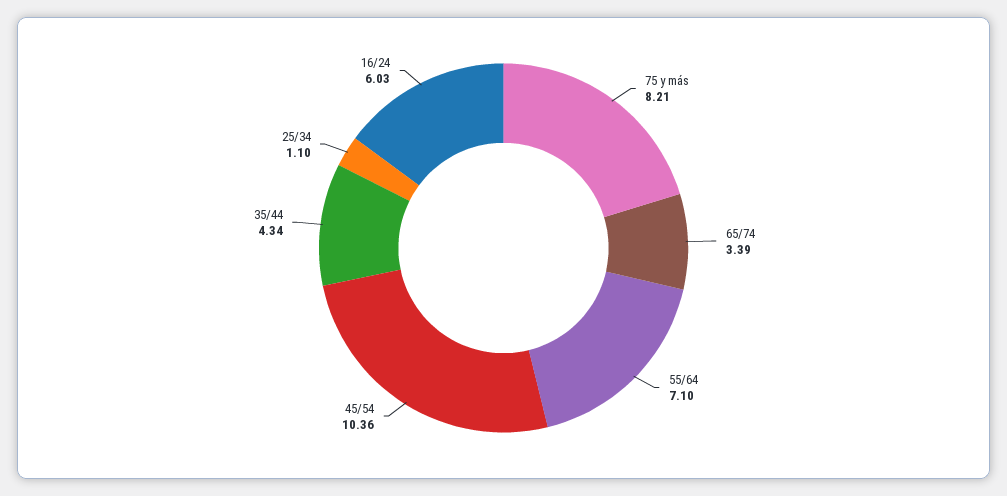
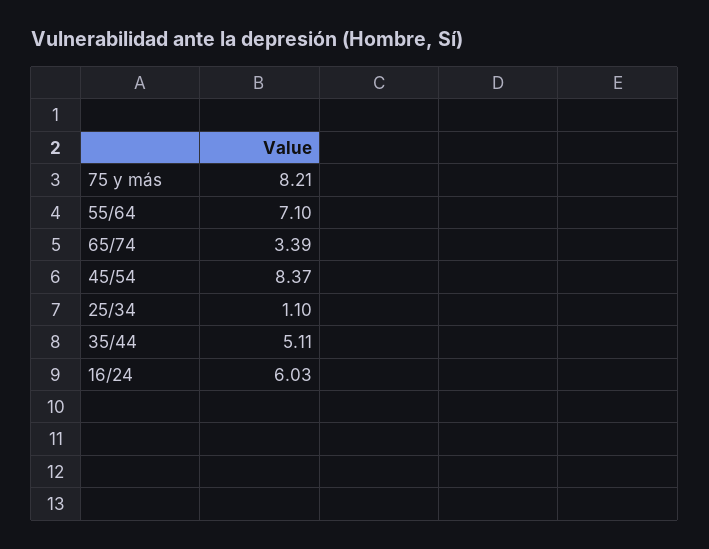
45/54: 10.36 -> 8.37
35/44: 4.34 -> 5.11

